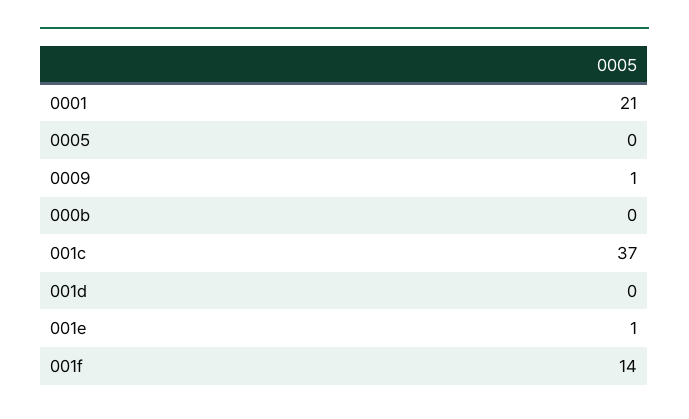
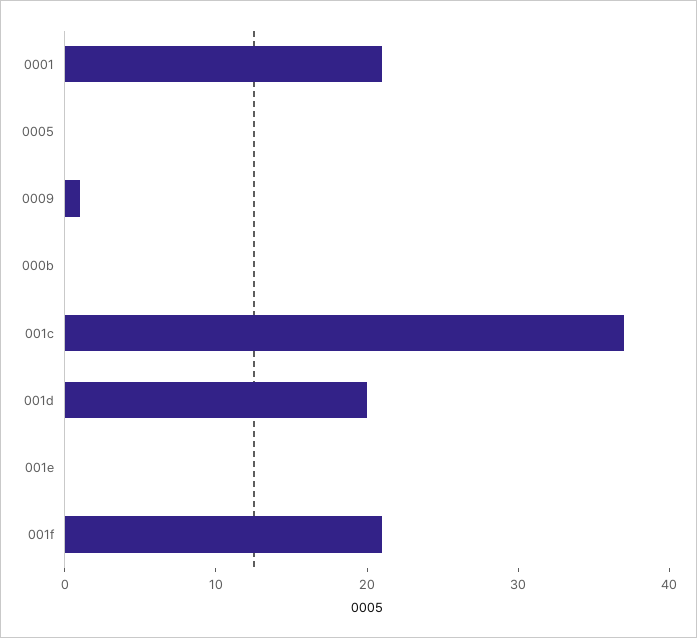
001d: 0 -> 20
001e: 1 -> 0
001f: 14 -> 21

